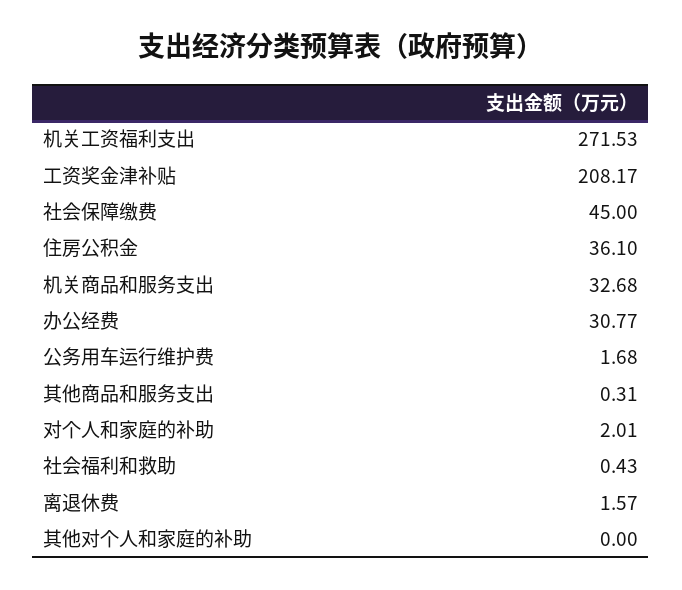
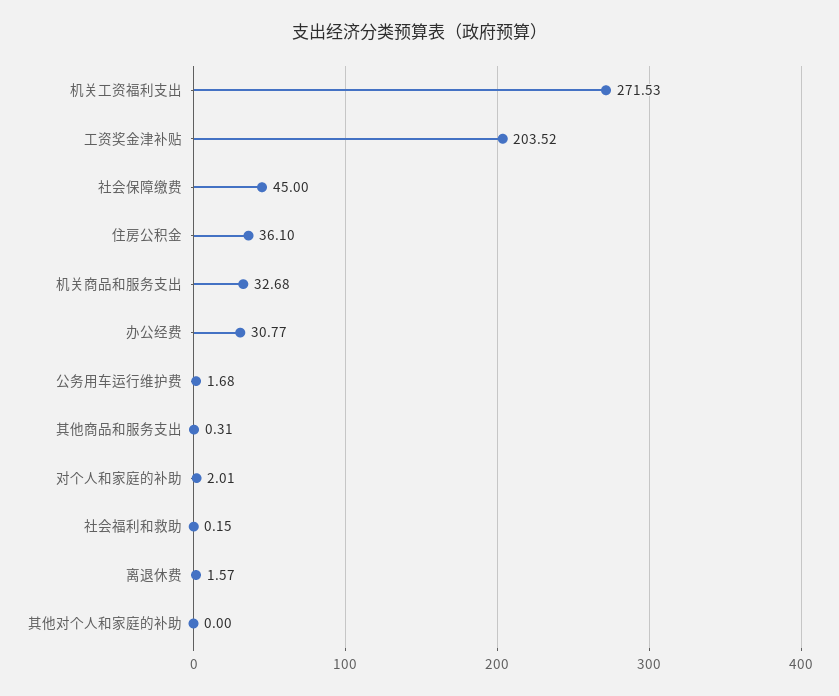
工资奖金津补贴: 208.17 -> 203.52
社会福利和救助: 0.43 -> 0.15

